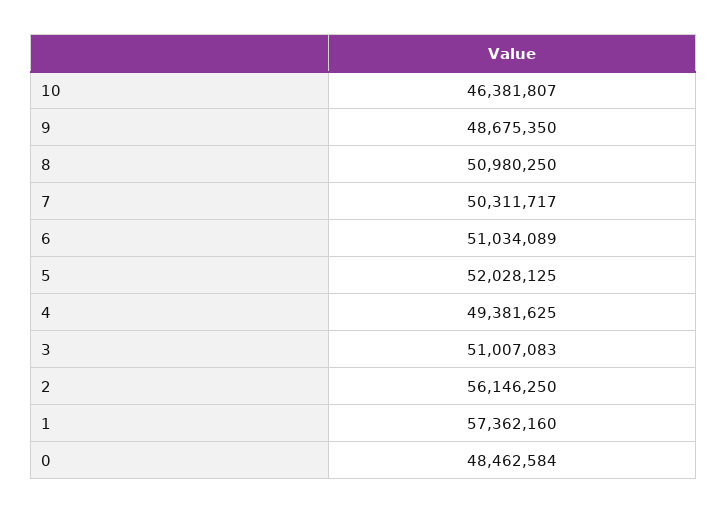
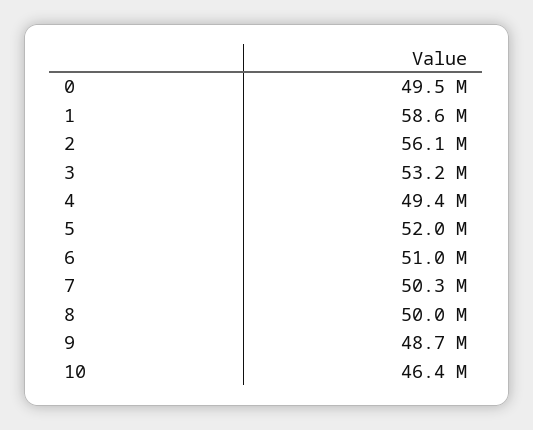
8: 50980250 -> 50000000
3: 51007083 -> 53200000
1: 57362160 -> 58600000
0: 48462584 -> 49500000

